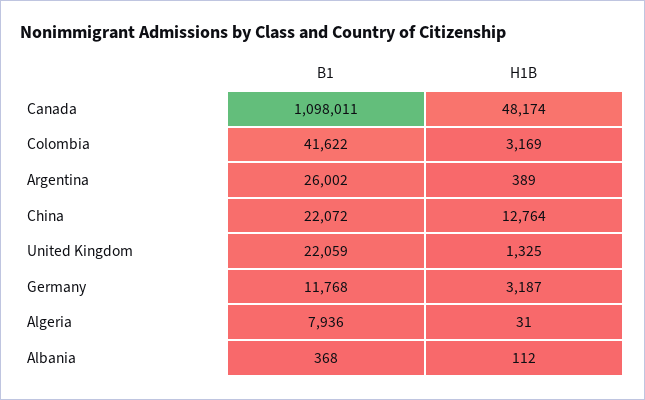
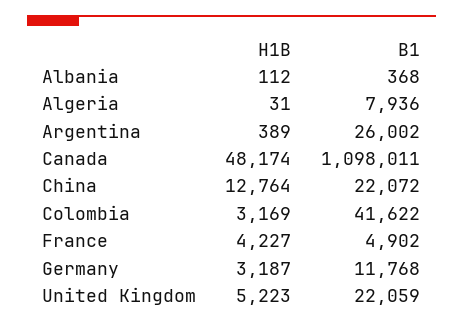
H1B, United Kingdom: 1325 -> 5223
H1B, France: none -> 4227
B1, France: none -> 4902

